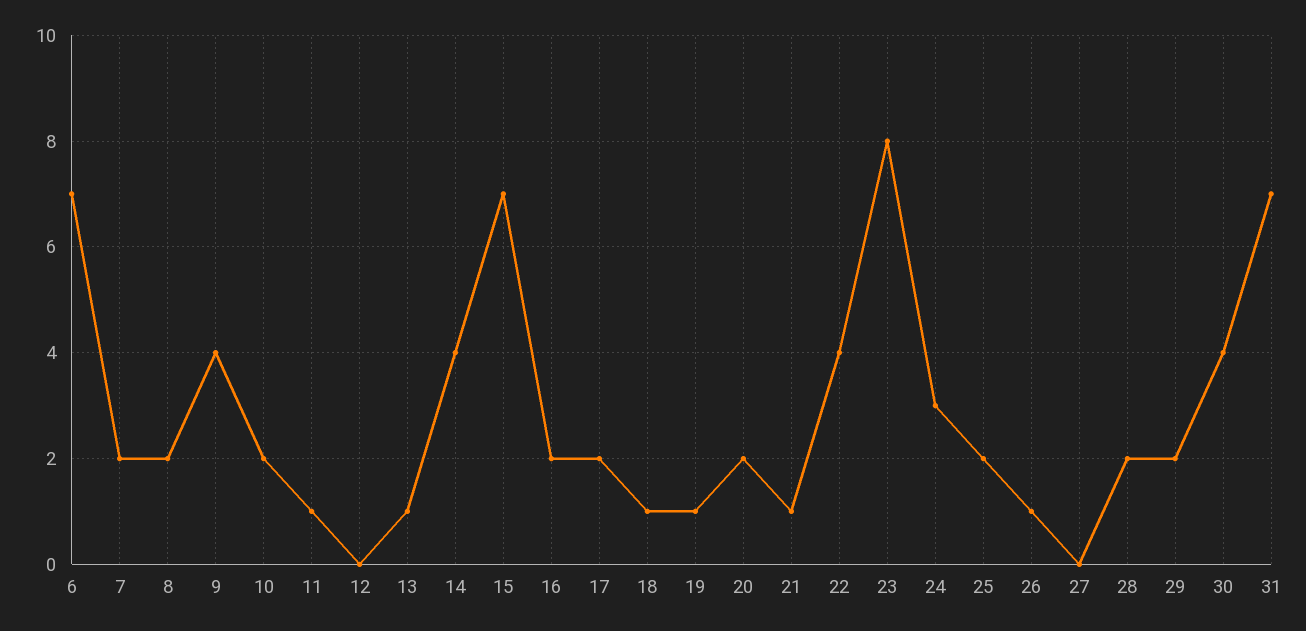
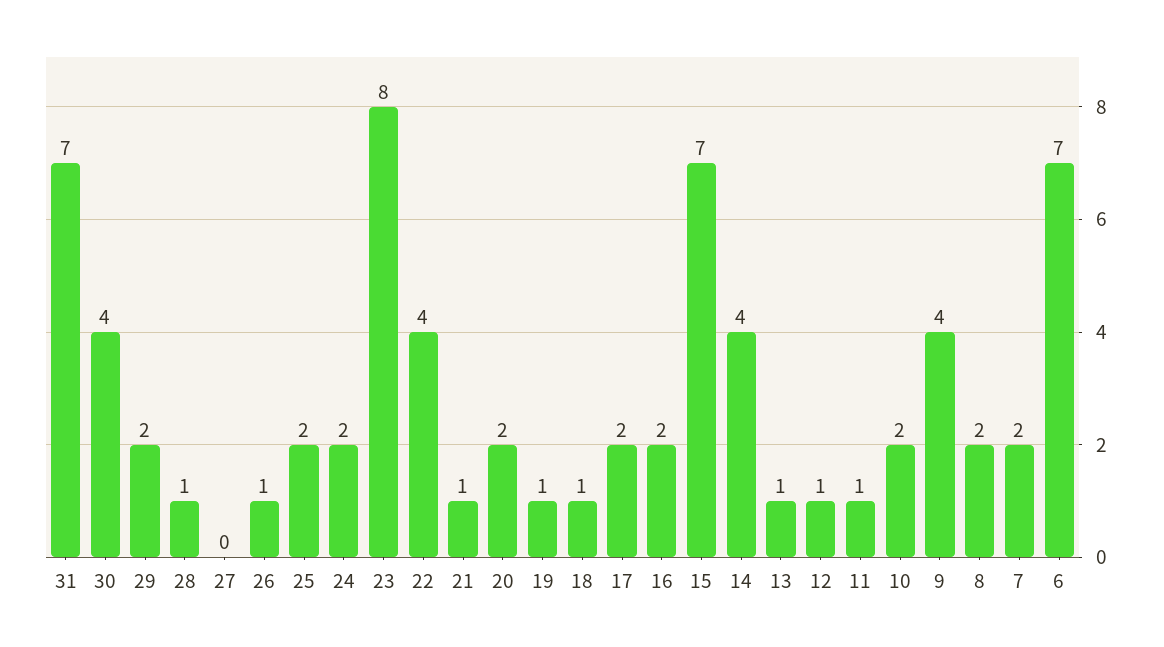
12: 0 -> 1
24: 3 -> 2
28: 2 -> 1

